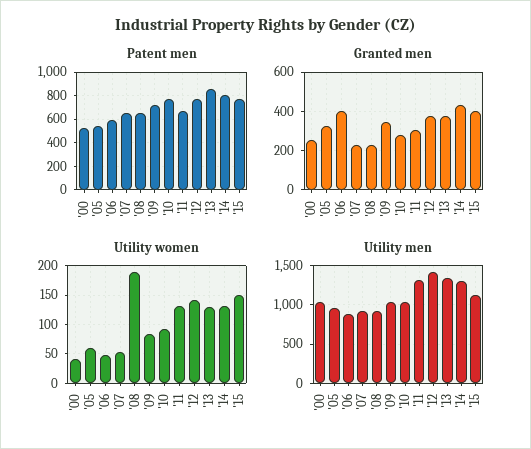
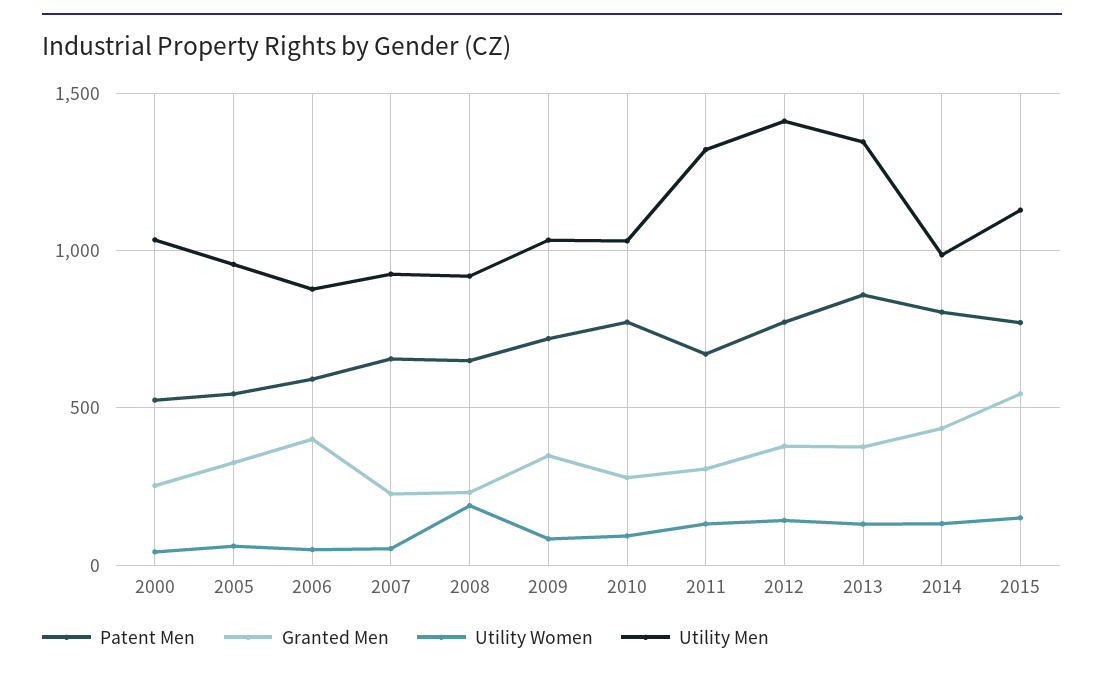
Granted men, '15: 400 -> 550
Utility men, '14: 1300 -> 1000

